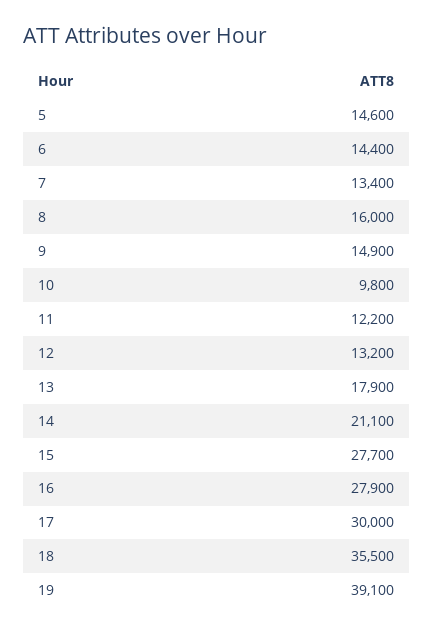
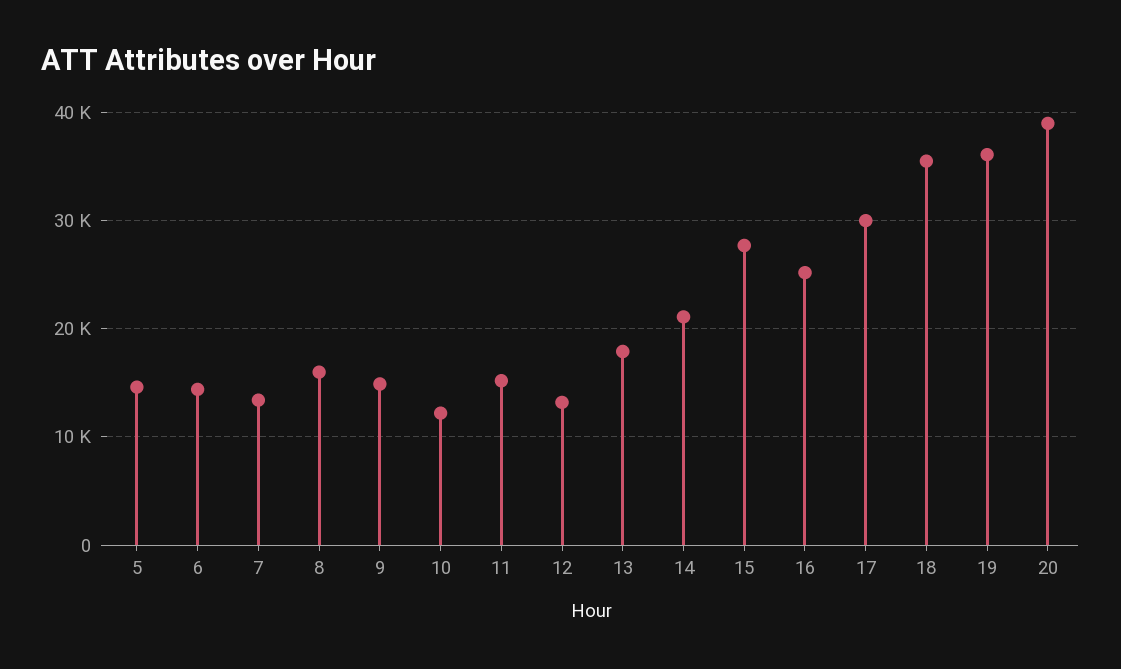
10: 9800 -> 12000
11: 12200 -> 15000
16: 27900 -> 25000
19: 39100 -> 36000
20: none -> 39000

